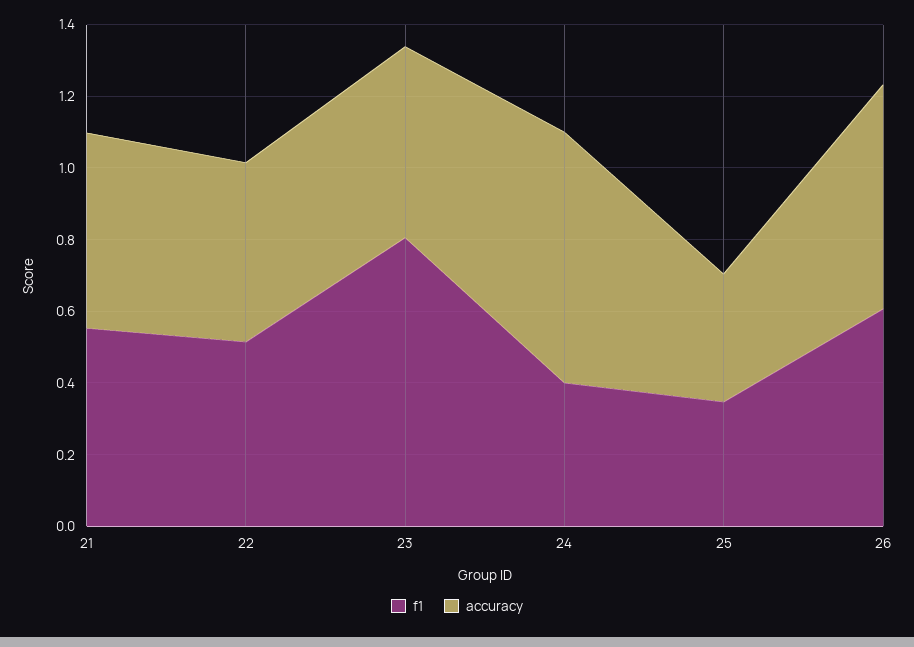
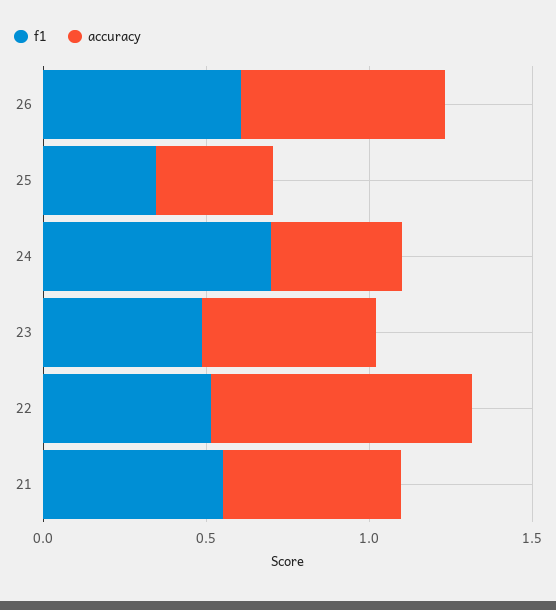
accuracy, 22: 0.5 -> 0.8
f1, 23: 0.8 -> 0.5
f1, 24: 0.4 -> 0.7
accuracy, 24: 0.7 -> 0.4

